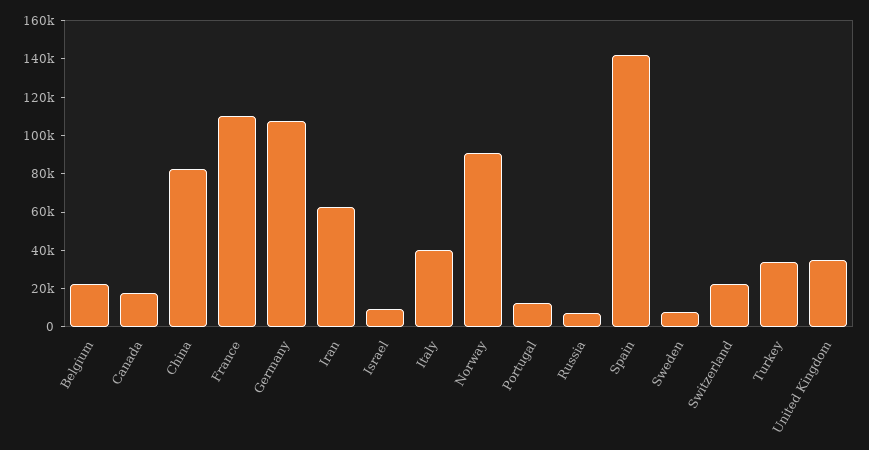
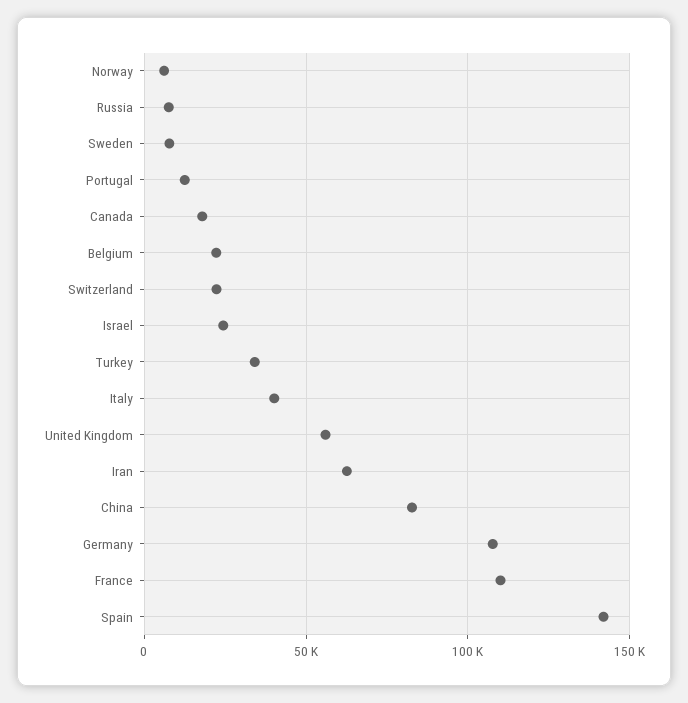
Israel: 10000 -> 25000
Norway: 90000 -> 5000
United Kingdom: 35000 -> 55000

